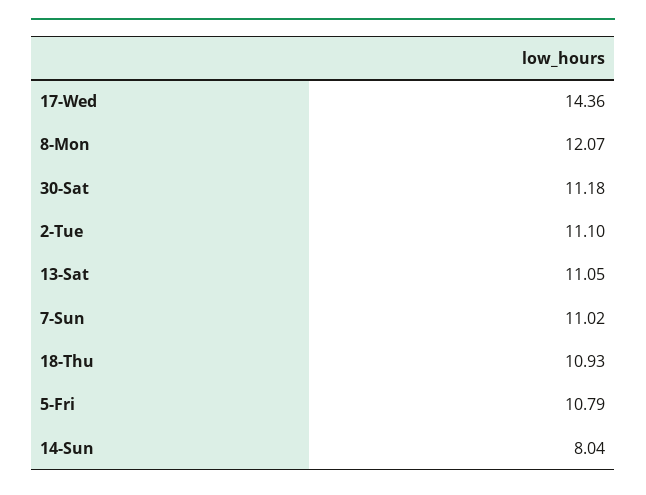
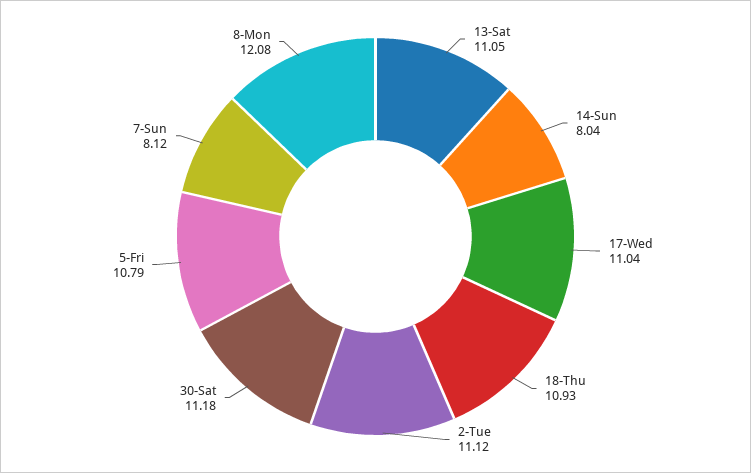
17-Wed: 14.36 -> 11.04
8-Mon: 12.07 -> 12.08
2-Tue: 11.1 -> 11.12
7-Sun: 11.02 -> 8.12

